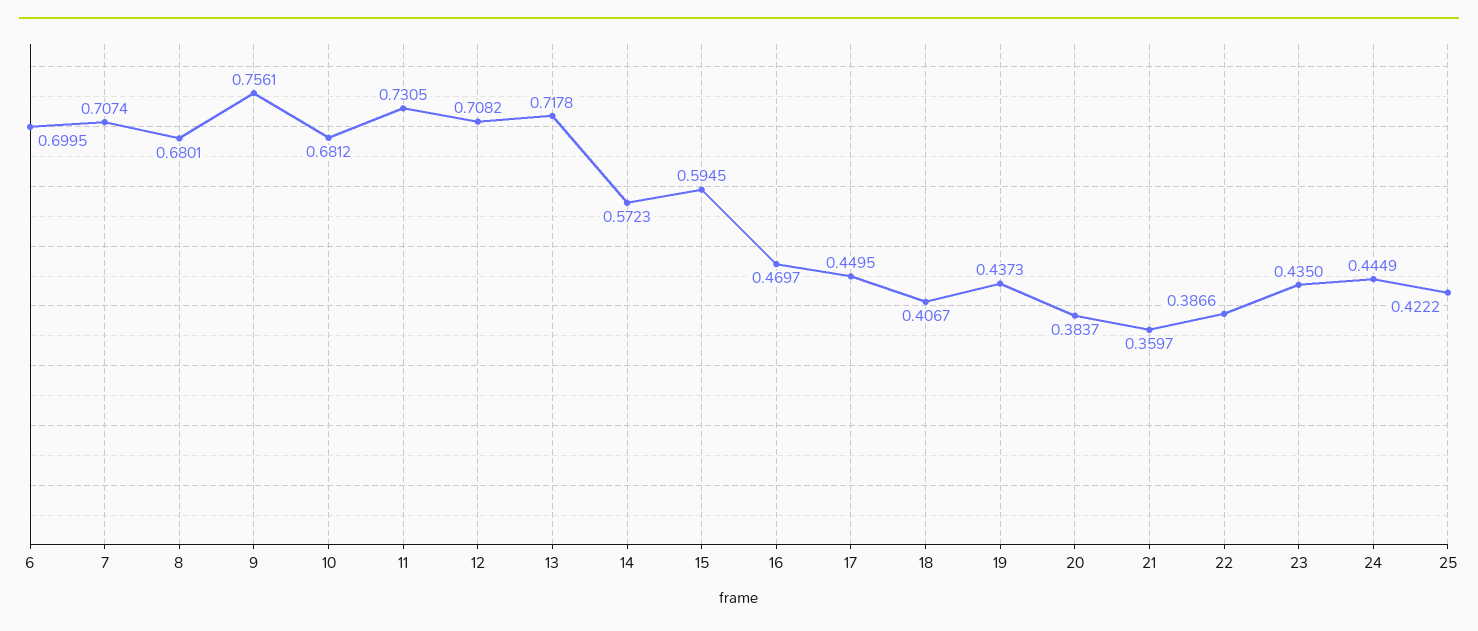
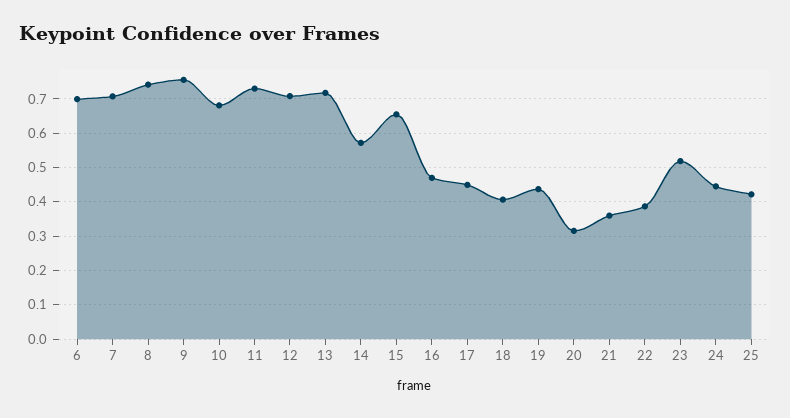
8: 0.6801 -> 0.74
15: 0.5945 -> 0.66
20: 0.3837 -> 0.32
23: 0.435 -> 0.52

